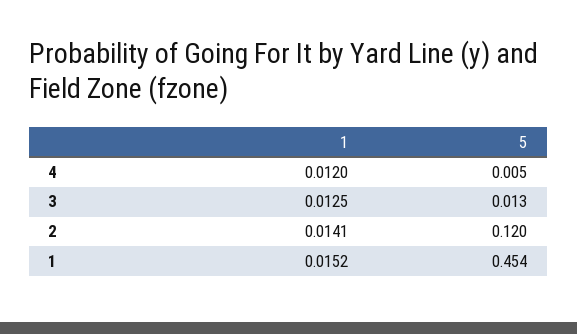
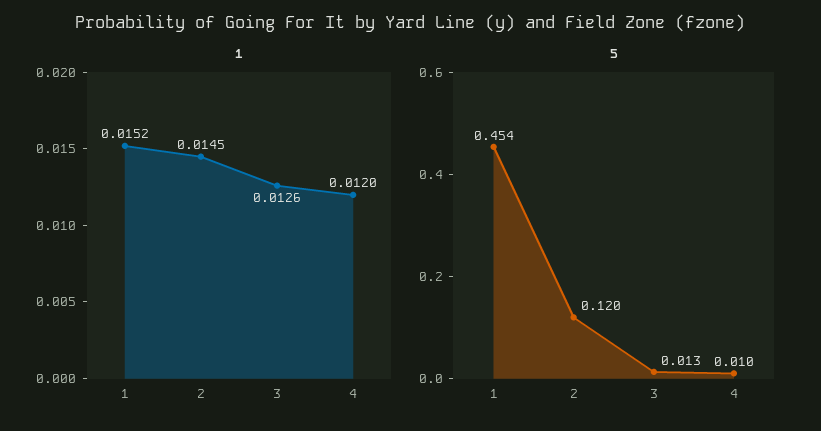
5, 4: 0.005 -> 0.01
1, 3: 0.0125 -> 0.0126
1, 2: 0.0141 -> 0.0145

